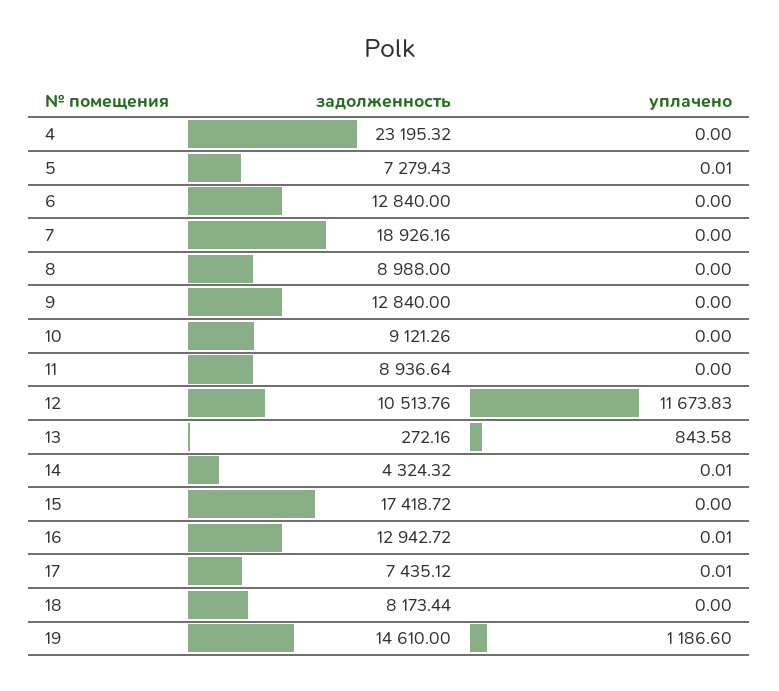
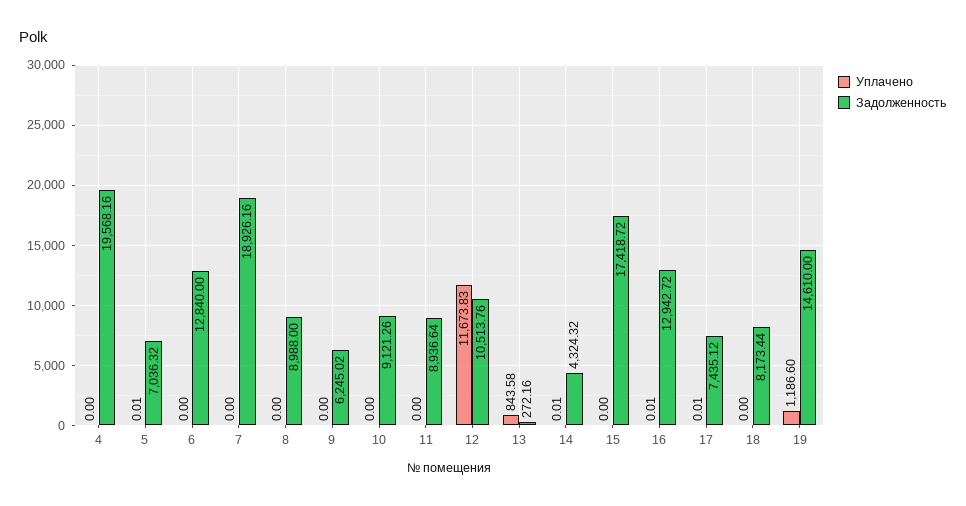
задолженность, 4: 23195.32 -> 19568.16
задолженность, 5: 7279.43 -> 7036.32
задолженность, 9: 12840 -> 6245.02

